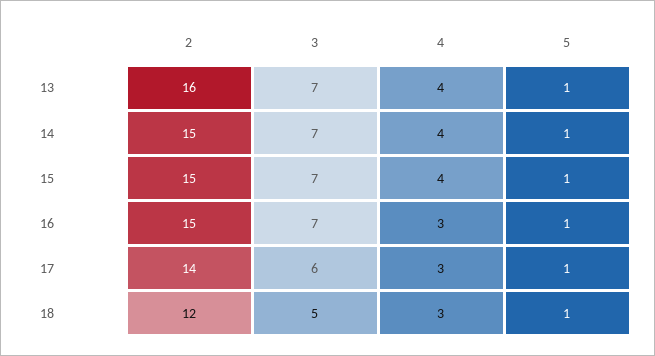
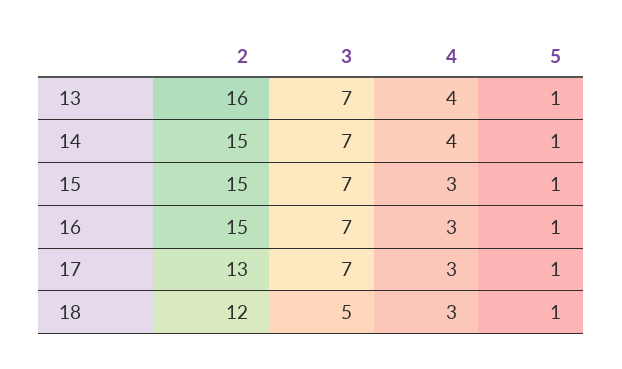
4, 15: 4 -> 3
2, 17: 14 -> 13
3, 17: 6 -> 7

